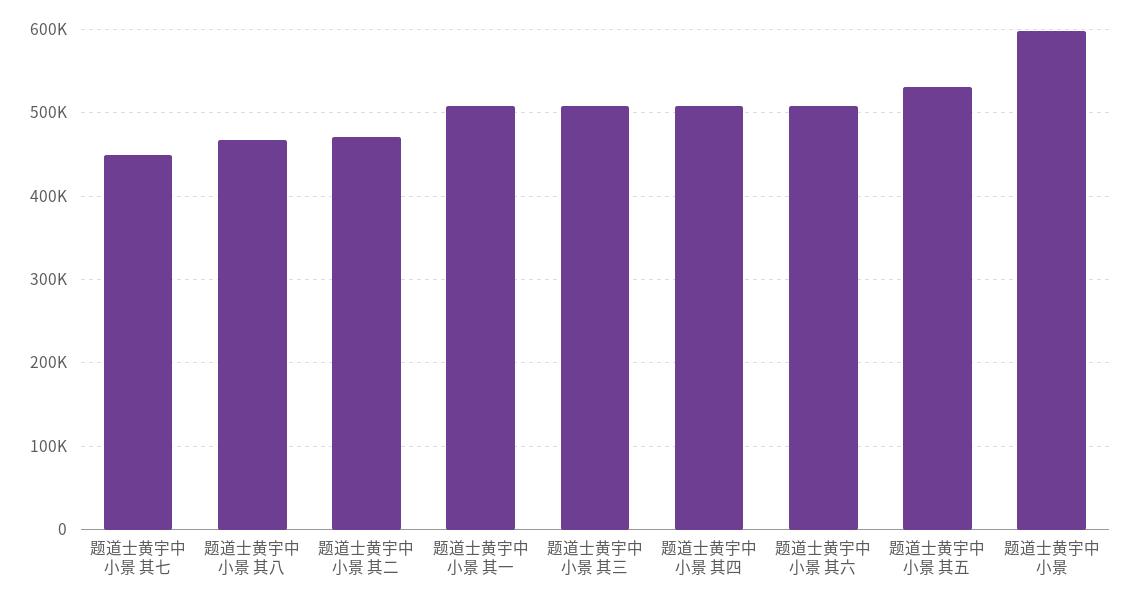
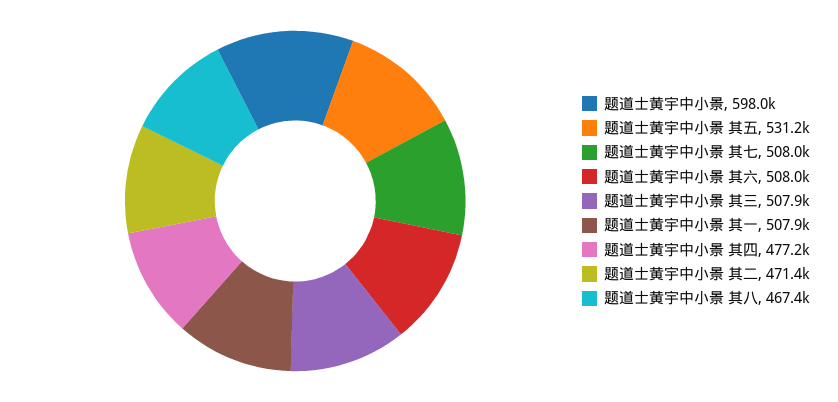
题道士黄宇中小景 其七: 450000 -> 508000
题道士黄宇中小景 其四: 510000 -> 477200

